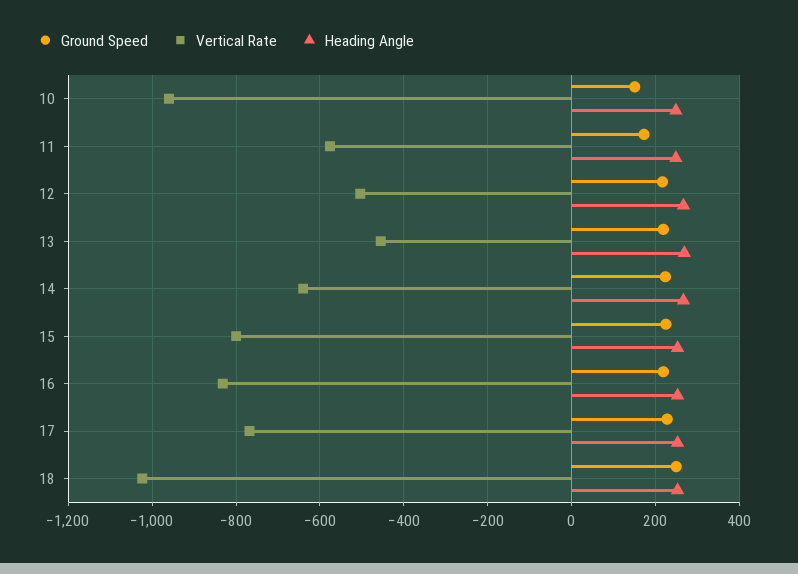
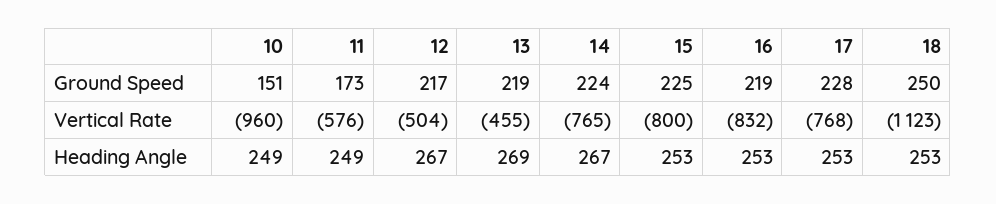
Vertical Rate, 14: -640 -> -765
Vertical Rate, 18: -1020 -> -1123

